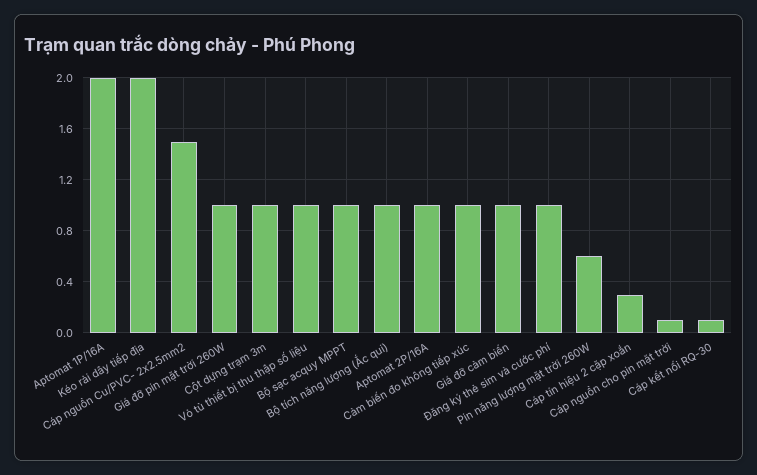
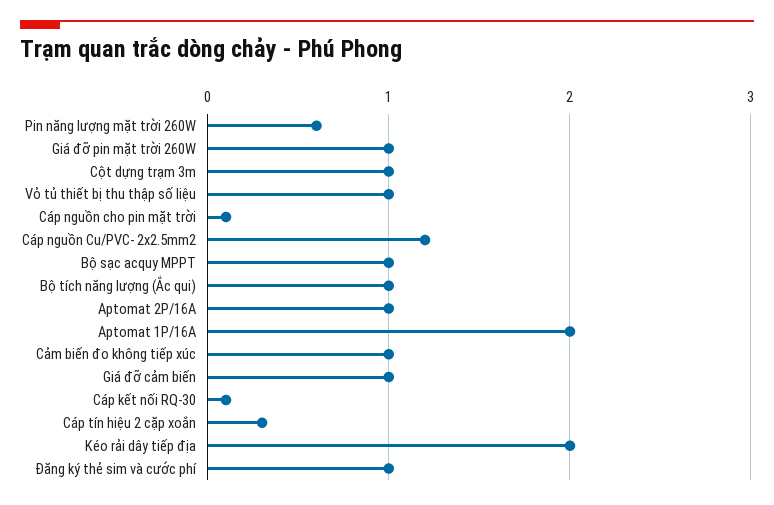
Cáp nguồn Cu/PVC- 2x2.5mm2: 1.5 -> 1.2

